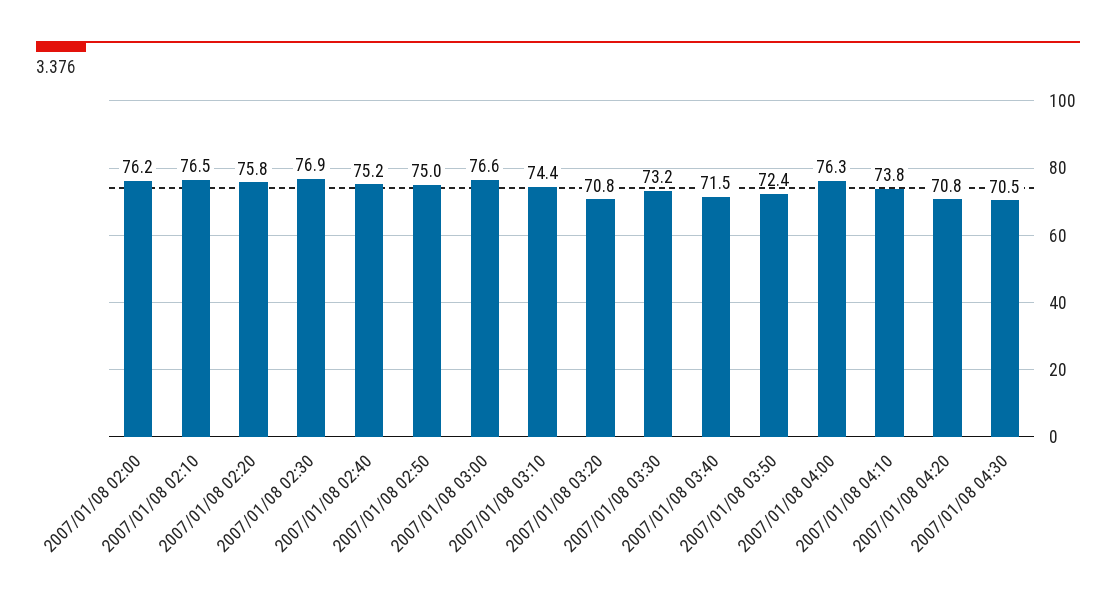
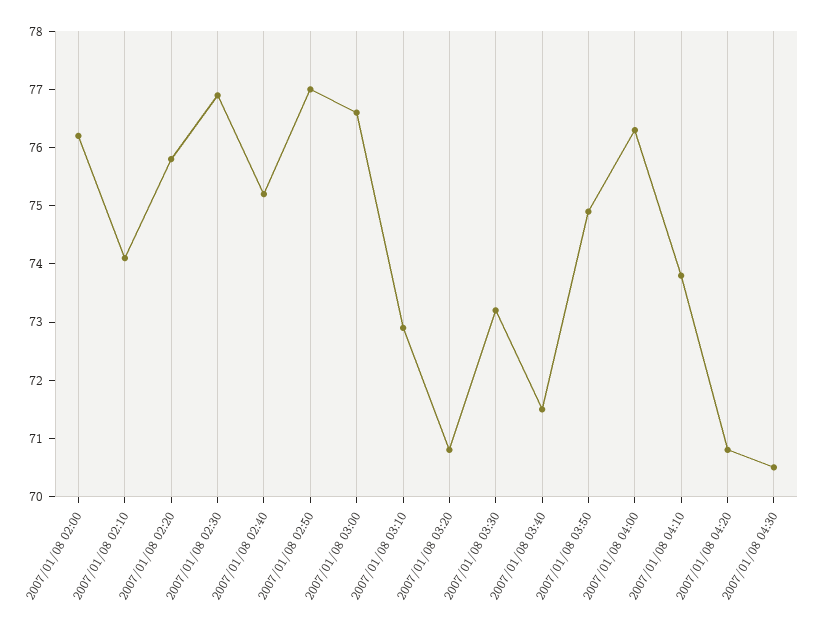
2007/01/08 02:10: 76.5 -> 74
2007/01/08 02:50: 75 -> 77
2007/01/08 03:10: 74.4 -> 73
2007/01/08 03:50: 72.4 -> 75

